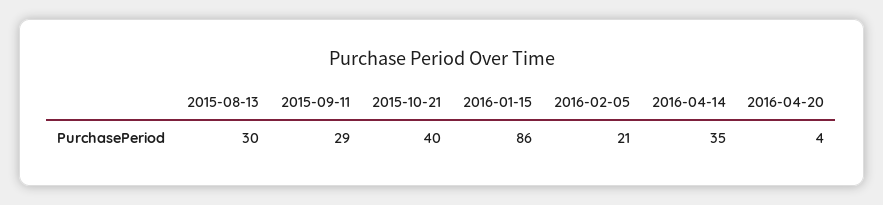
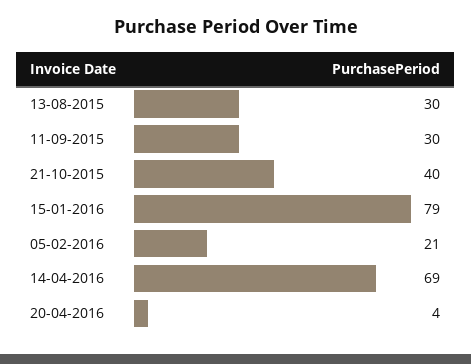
2015-09-11: 29 -> 30
2016-01-15: 86 -> 79
2016-04-14: 35 -> 69

